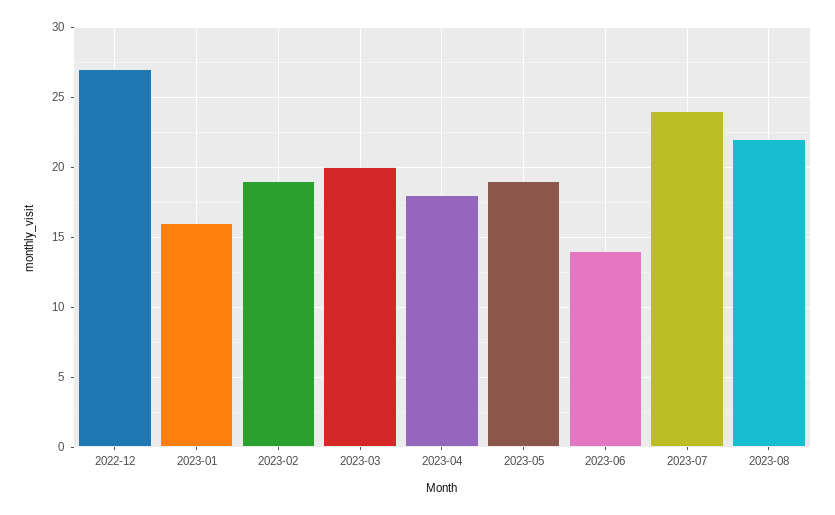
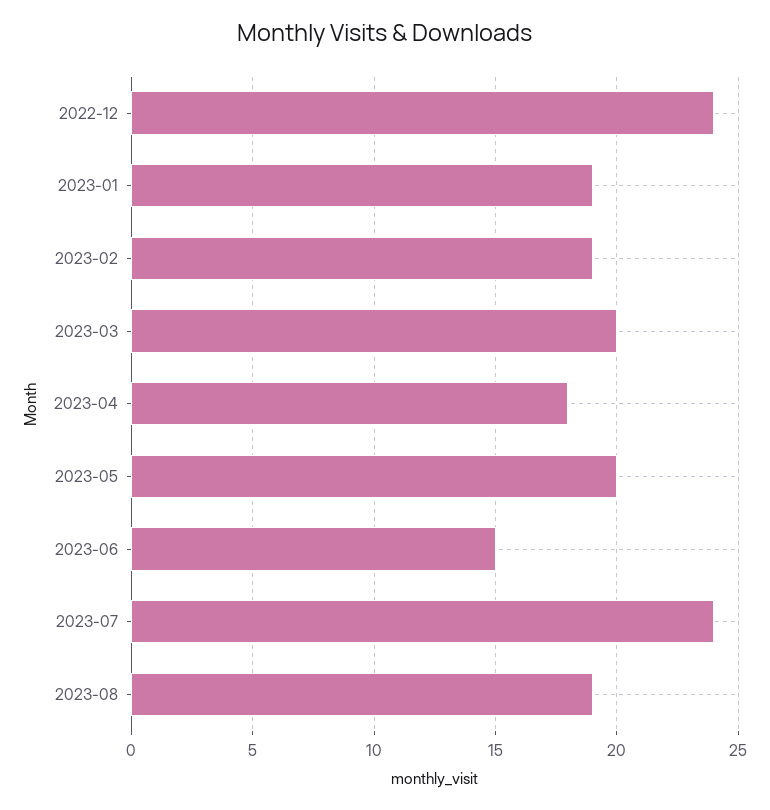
2022-12: 27 -> 24
2023-01: 16 -> 19
2023-05: 19 -> 20
2023-06: 14 -> 15
2023-08: 22 -> 19

